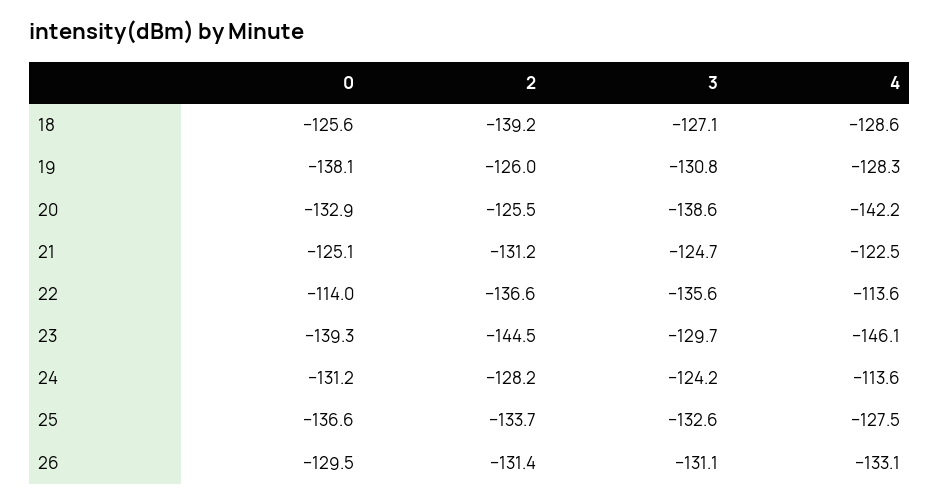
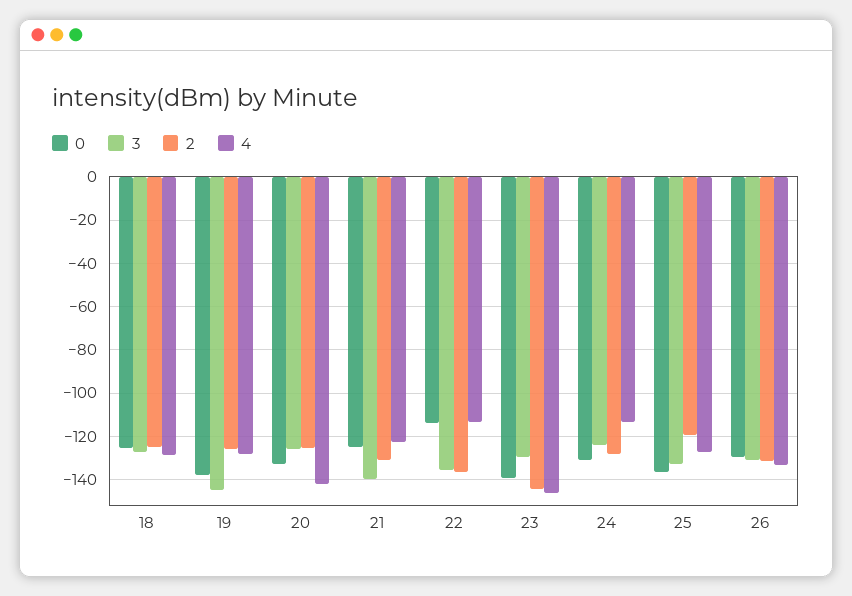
2, 18: -139.2 -> -125
3, 19: -130.8 -> -145
3, 20: -138.6 -> -125
3, 21: -124.7 -> -140
2, 25: -133.7 -> -120

